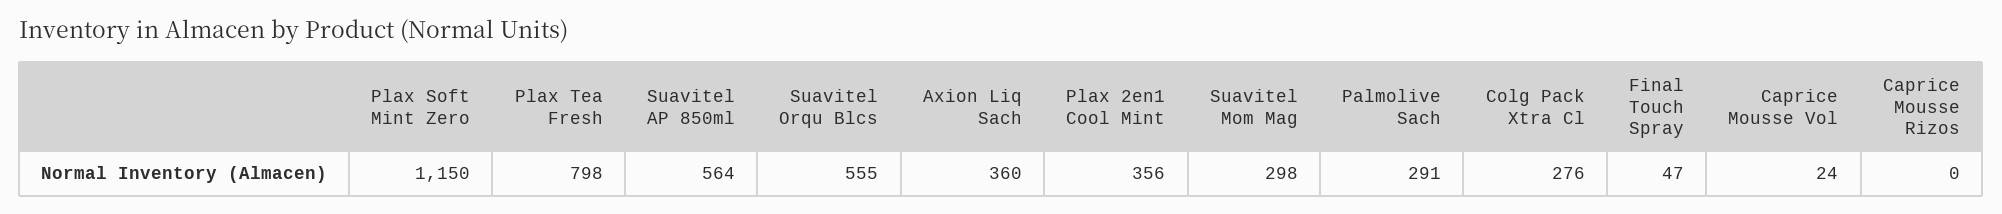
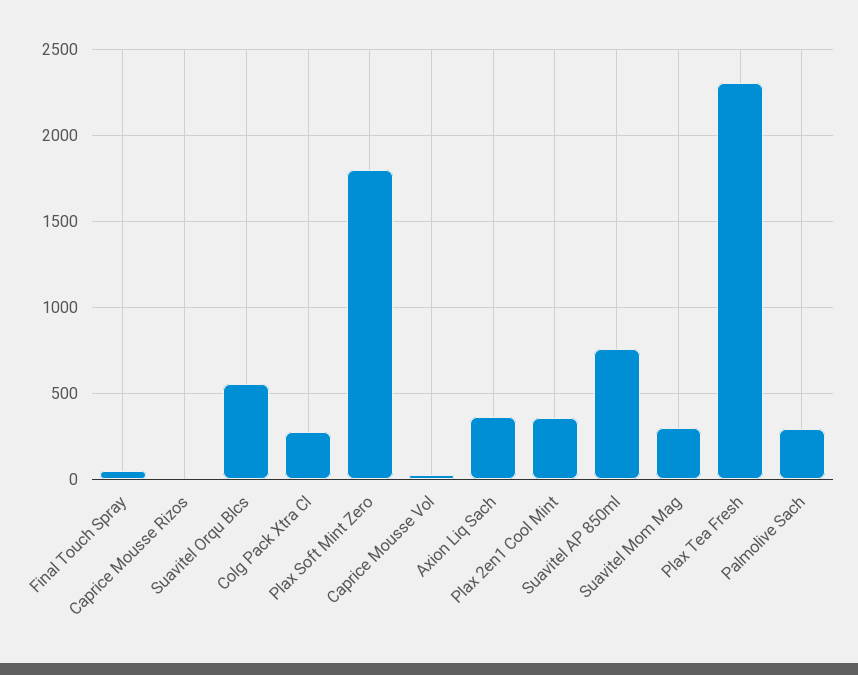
Plax Soft Mint Zero: 1150 -> 1800
Plax Tea Fresh: 798 -> 2300
Suavitel AP 850ml: 564 -> 750

